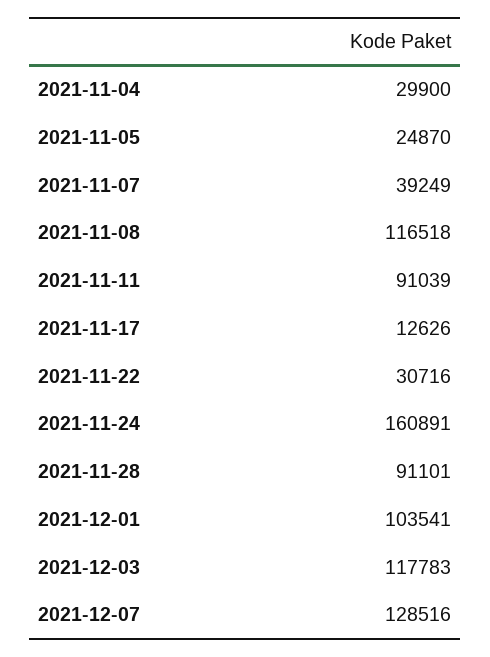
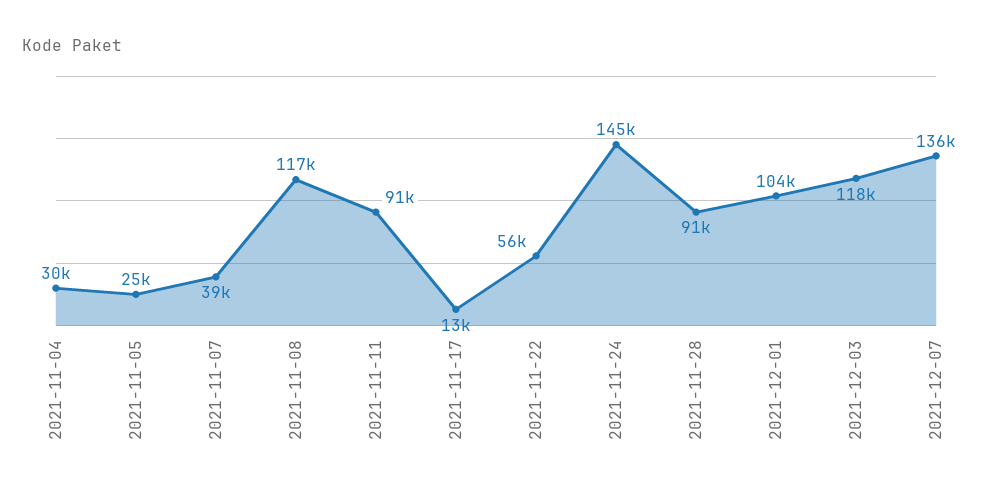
2021-11-22: 30716 -> 56000
2021-11-24: 160891 -> 145000
2021-12-07: 128516 -> 136000

